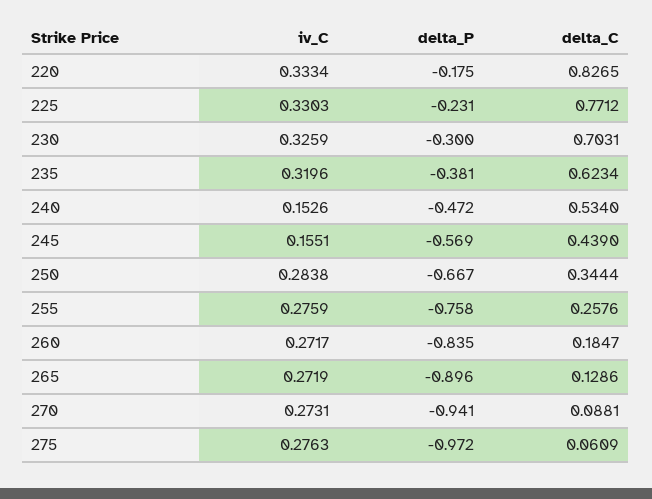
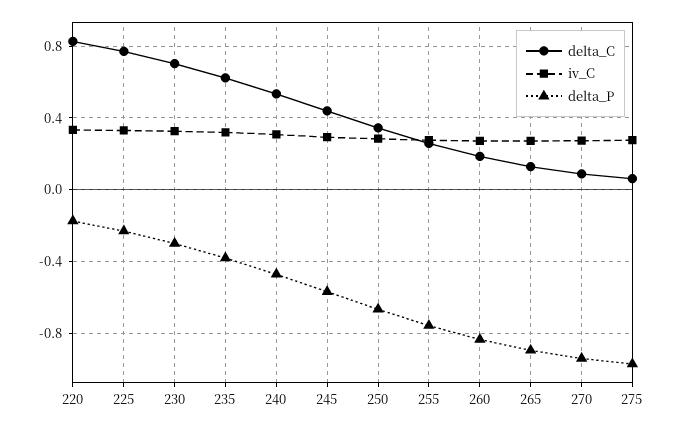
iv_C, 240: 0.1526 -> 0.3
iv_C, 245: 0.1551 -> 0.3

